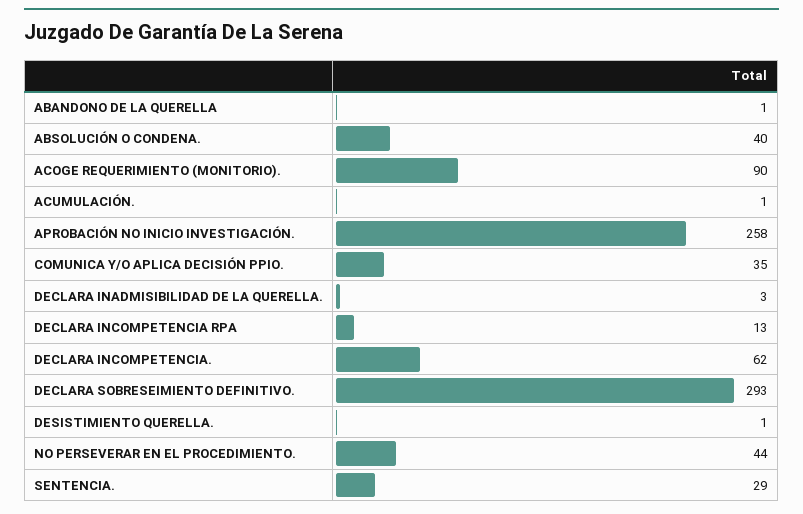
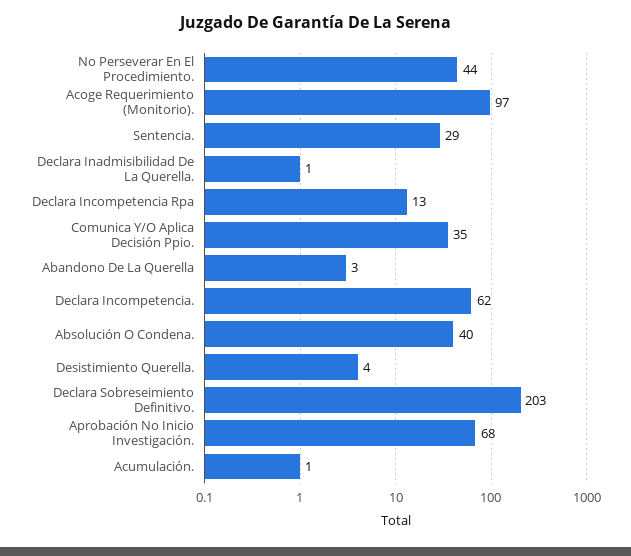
ABANDONO DE LA QUERELLA: 1 -> 3
ACOGE REQUERIMIENTO (MONITORIO).: 90 -> 97
APROBACIÓN NO INICIO INVESTIGACIÓN.: 258 -> 68
DECLARA INADMISIBILIDAD DE LA QUERELLA.: 3 -> 1
DECLARA SOBRESEIMIENTO DEFINITIVO.: 293 -> 203
DESISTIMIENTO QUERELLA.: 1 -> 4

